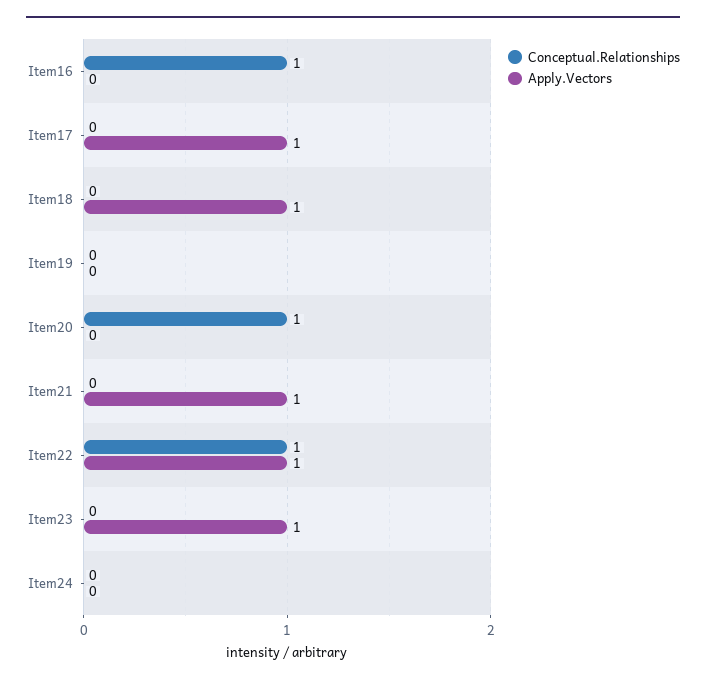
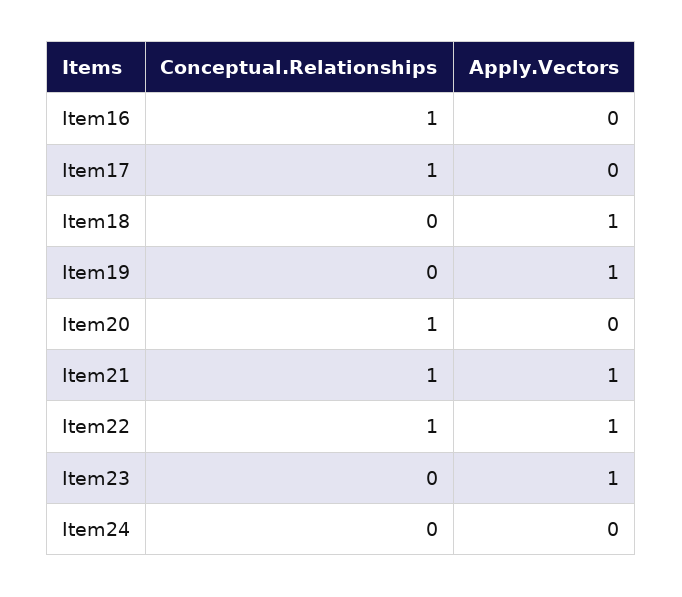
Conceptual.Relationships, Item17: 0 -> 1
Apply.Vectors, Item17: 1 -> 0
Apply.Vectors, Item19: 0 -> 1
Conceptual.Relationships, Item21: 0 -> 1

